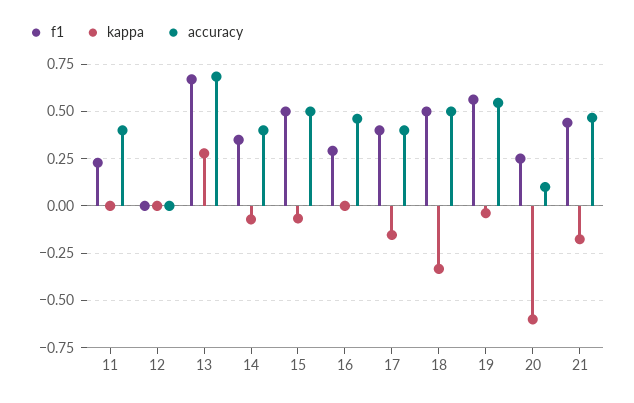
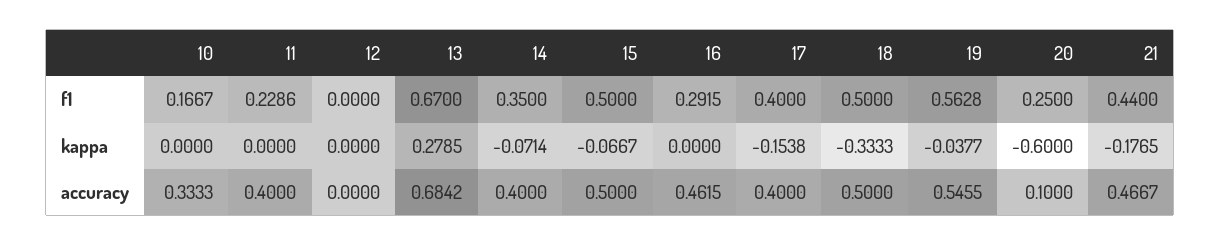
f1, 10: none -> 0.1667
kappa, 10: none -> 0
accuracy, 10: none -> 0.3333

